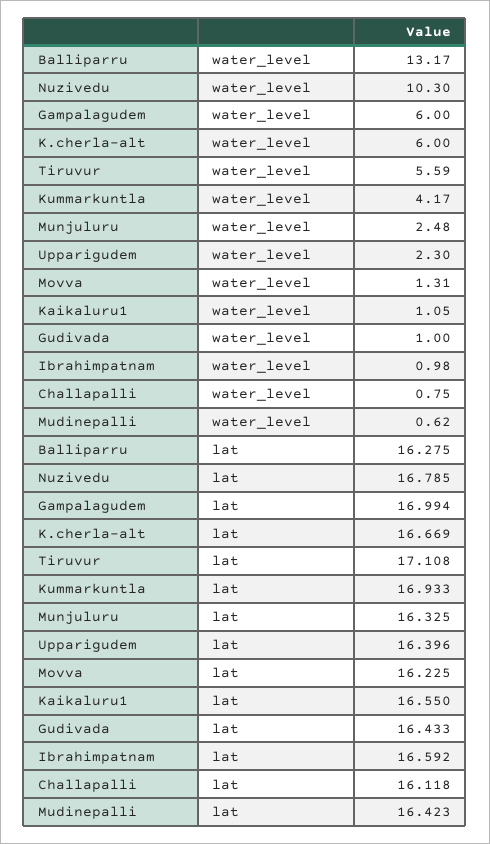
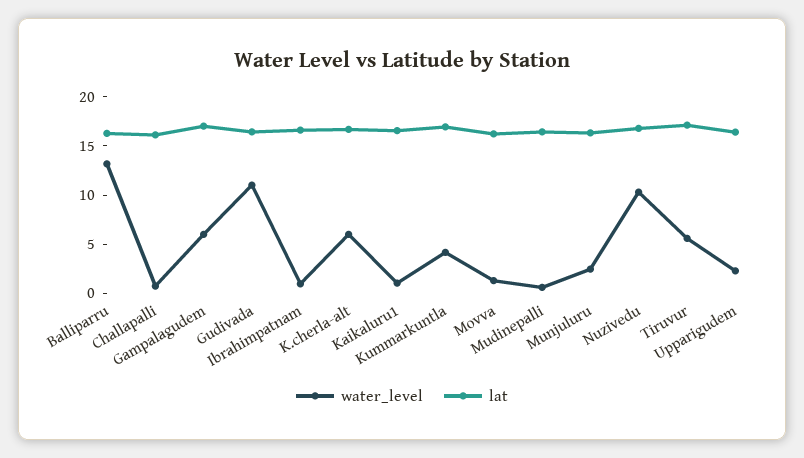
water_level, Gudivada: 1 -> 11

